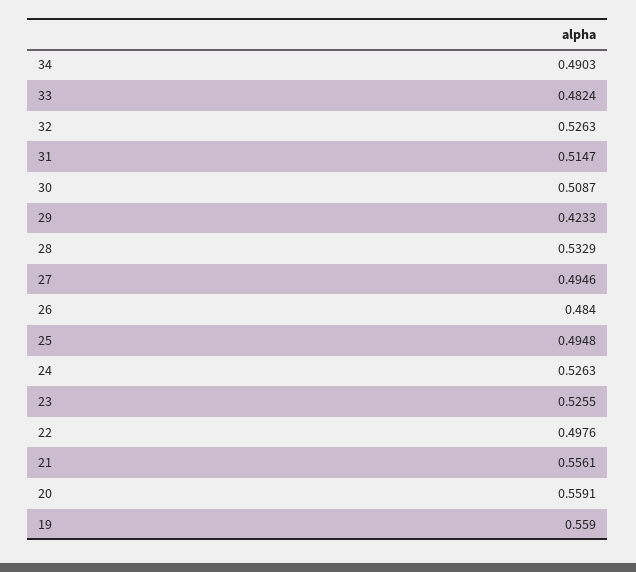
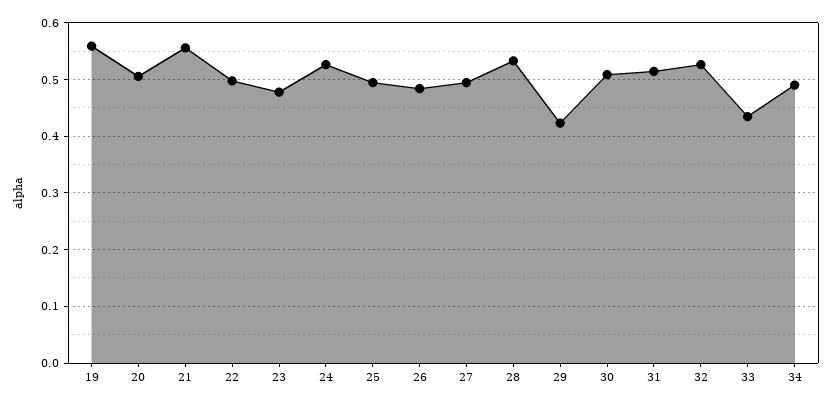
33: 0.4824 -> 0.44
23: 0.5255 -> 0.48
20: 0.5591 -> 0.5

